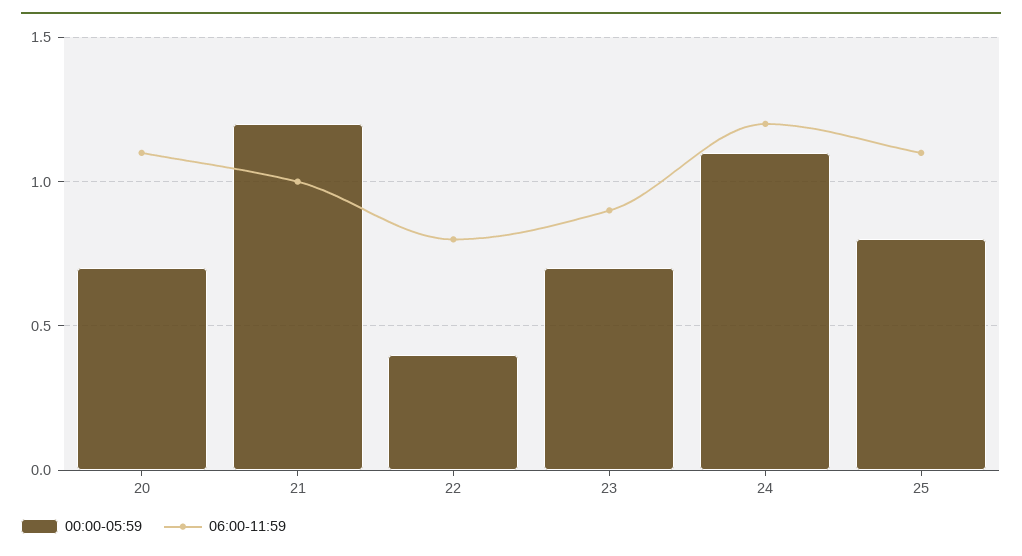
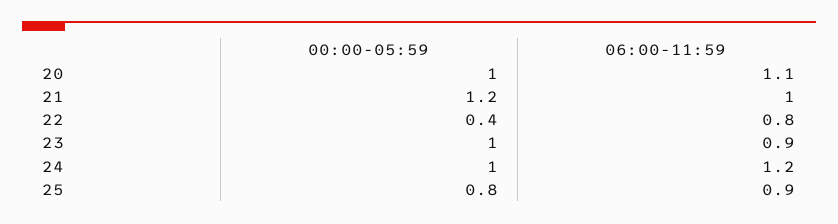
00:00-05:59, 20: 0.7 -> 1
00:00-05:59, 23: 0.7 -> 1
00:00-05:59, 24: 1.1 -> 1
06:00-11:59, 25: 1.1 -> 0.9

